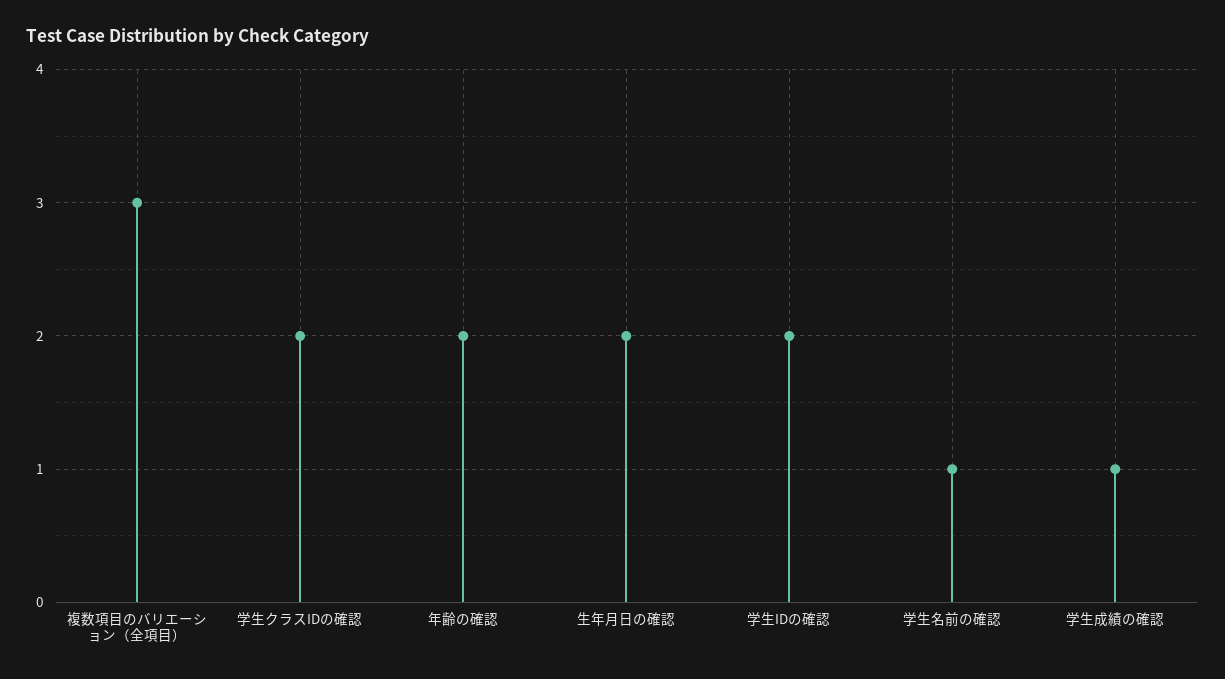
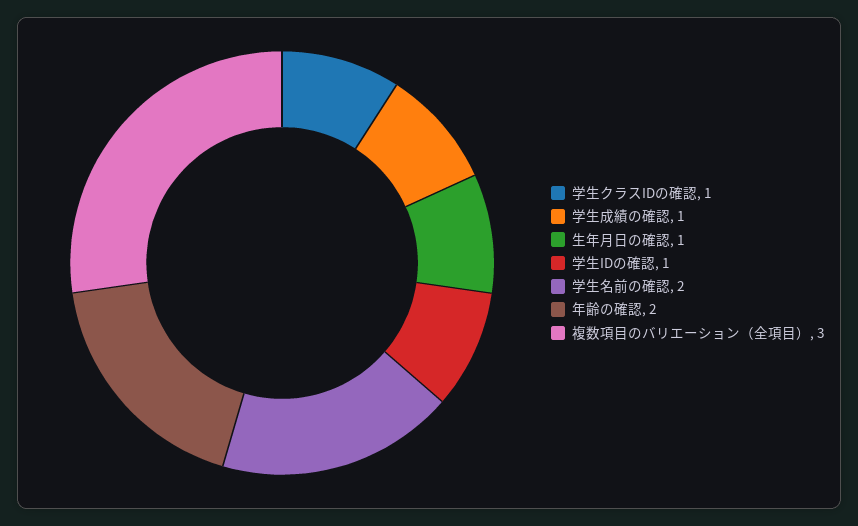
学生クラスIDの確認: 2 -> 1
生年月日の確認: 2 -> 1
学生IDの確認: 2 -> 1
学生名前の確認: 1 -> 2

